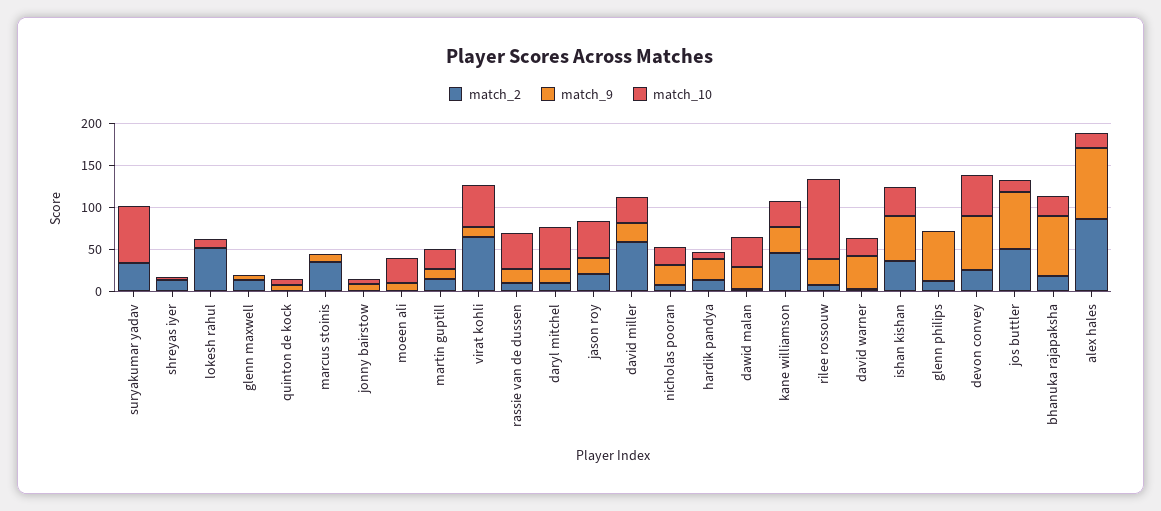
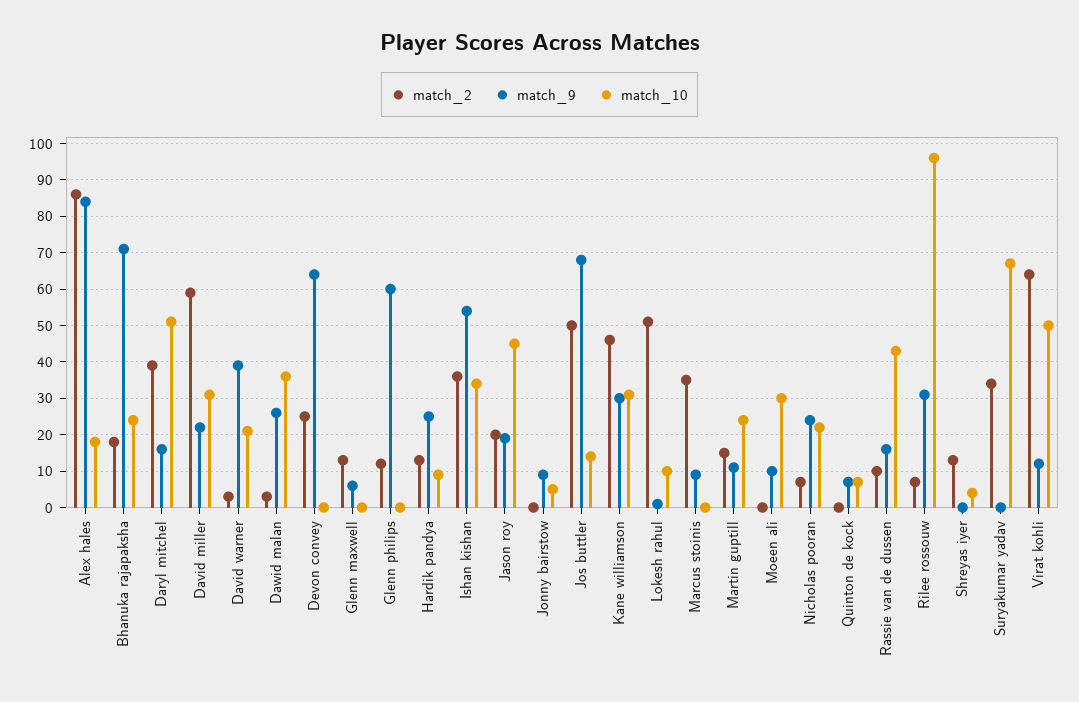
match_2, daryl mitchel: 10 -> 40
match_10, devon convey: 50 -> 0

